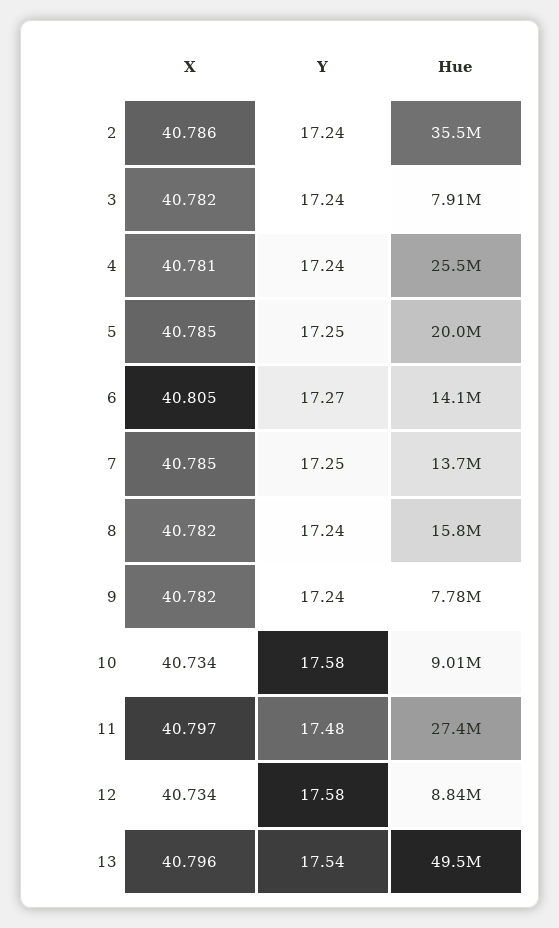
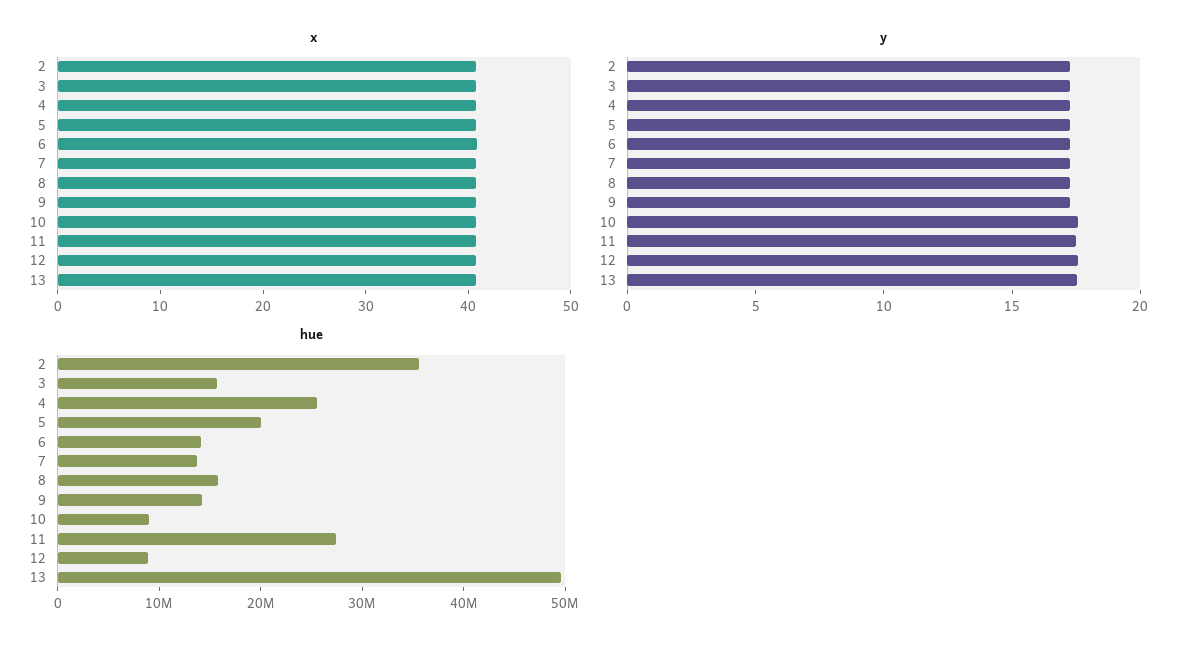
Hue, 3: 7910000 -> 16000000
Hue, 9: 7780000 -> 14000000

